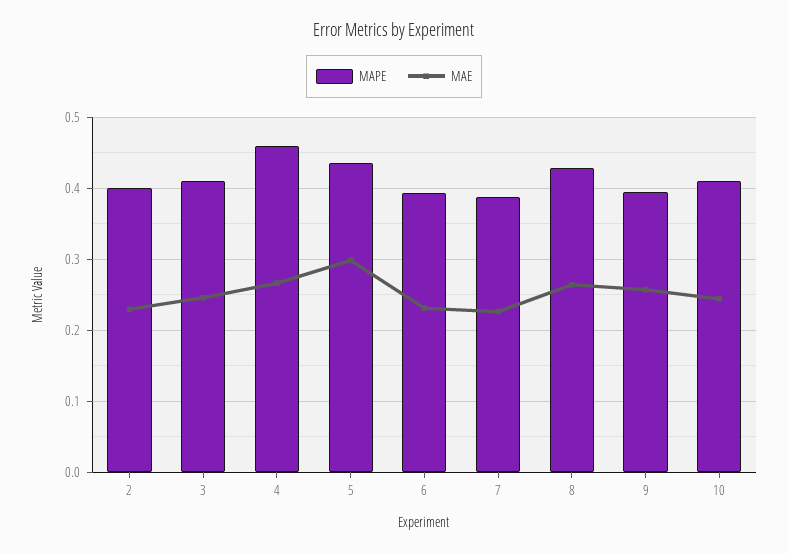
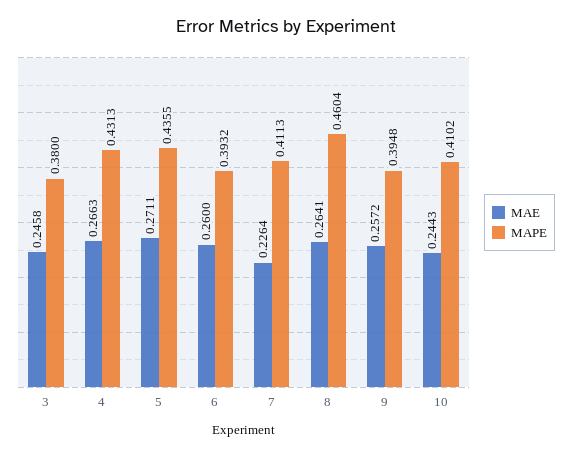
MAPE, 2: 0.4 -> none
MAE, 2: 0.23 -> none
MAPE, 3: 0.41 -> 0.38
MAPE, 4: 0.46 -> 0.4313
MAE, 5: 0.3 -> 0.2711
MAE, 6: 0.23 -> 0.26
MAPE, 7: 0.39 -> 0.4113
MAPE, 8: 0.43 -> 0.4604

